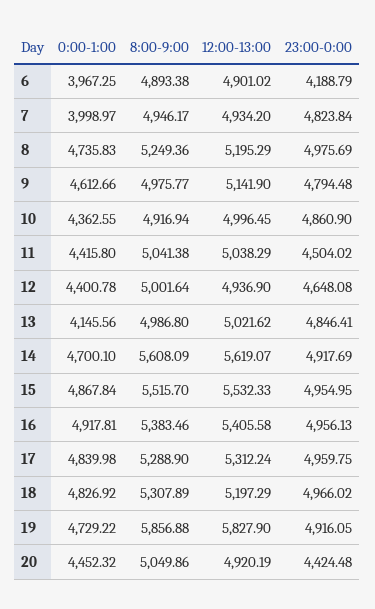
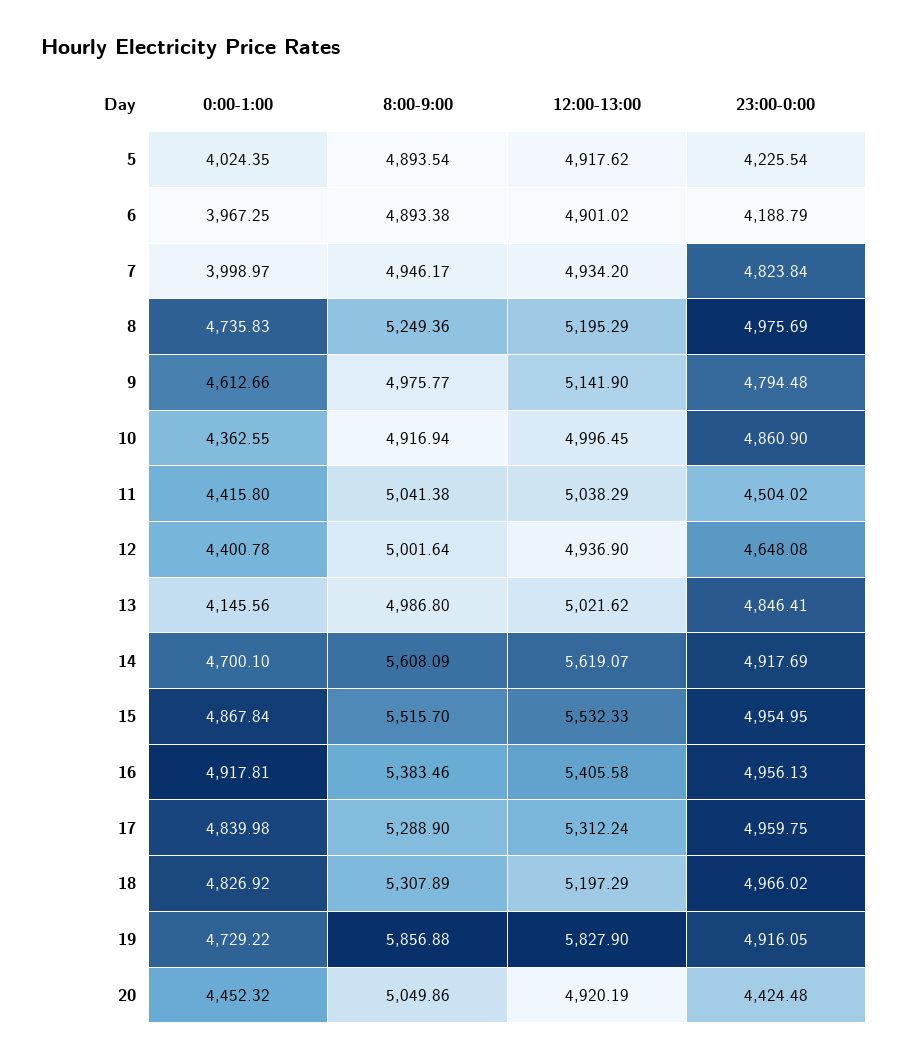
0:00-1:00, 5: none -> 4024.35
8:00-9:00, 5: none -> 4893.54
12:00-13:00, 5: none -> 4917.62
23:00-0:00, 5: none -> 4225.54

